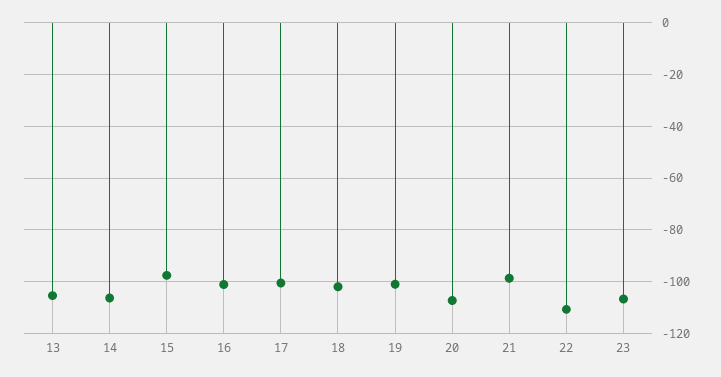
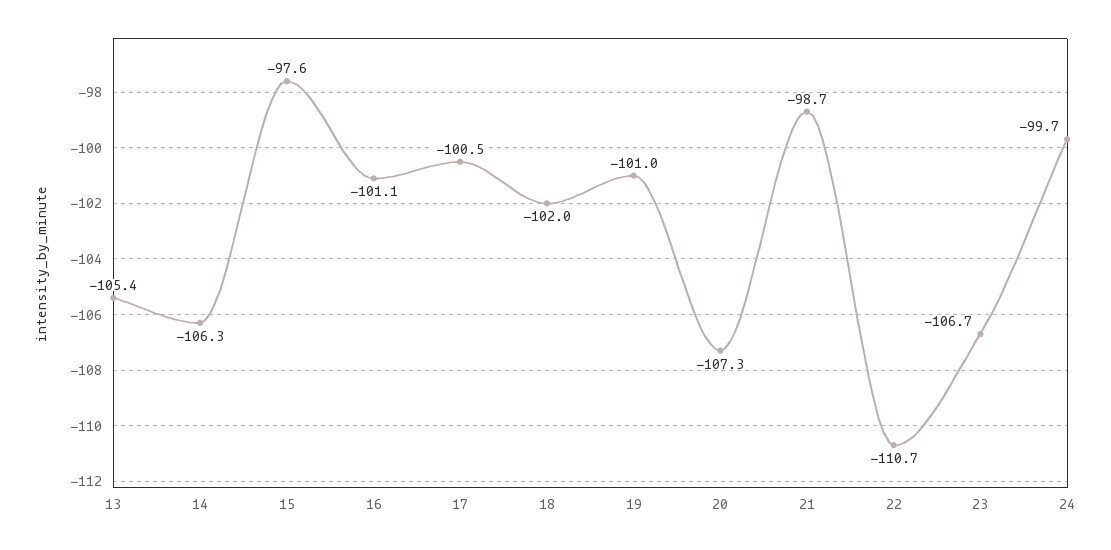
24: none -> -99.7

